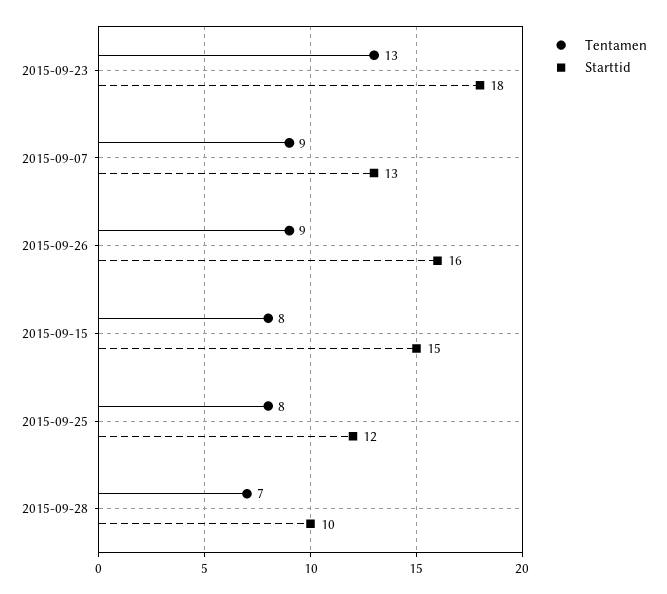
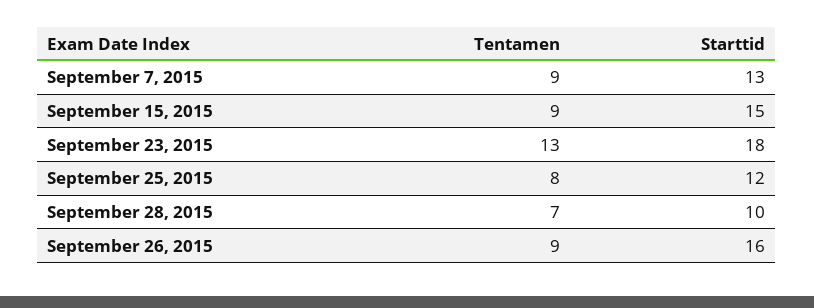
Tentamen, 2015-09-15: 8 -> 9

